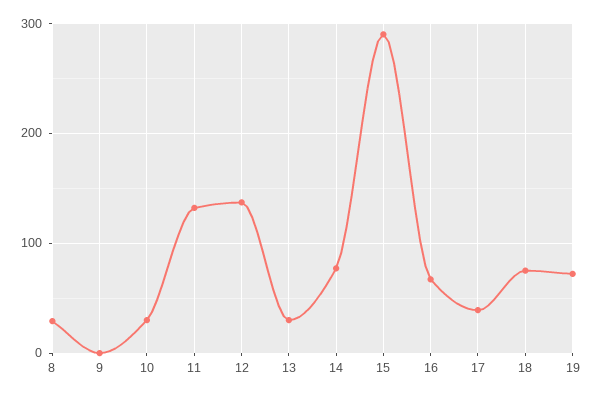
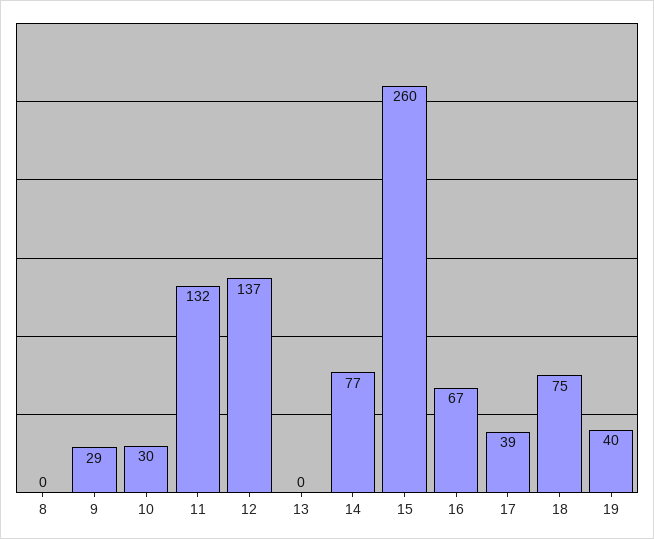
8: 30 -> 0
9: 0 -> 29
13: 30 -> 0
15: 290 -> 260
19: 70 -> 40

